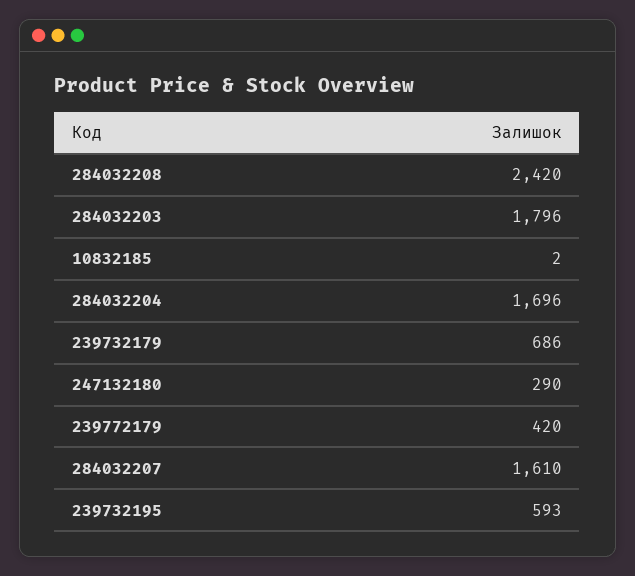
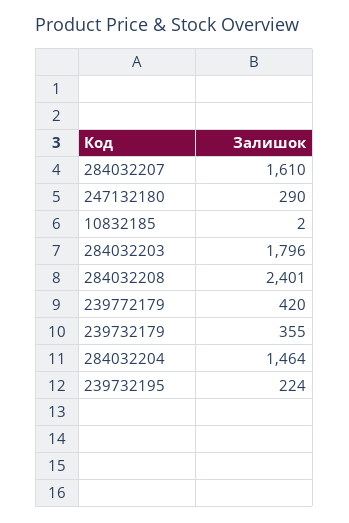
284032208: 2420 -> 2401
284032204: 1696 -> 1464
239732179: 686 -> 355
239732195: 593 -> 224

